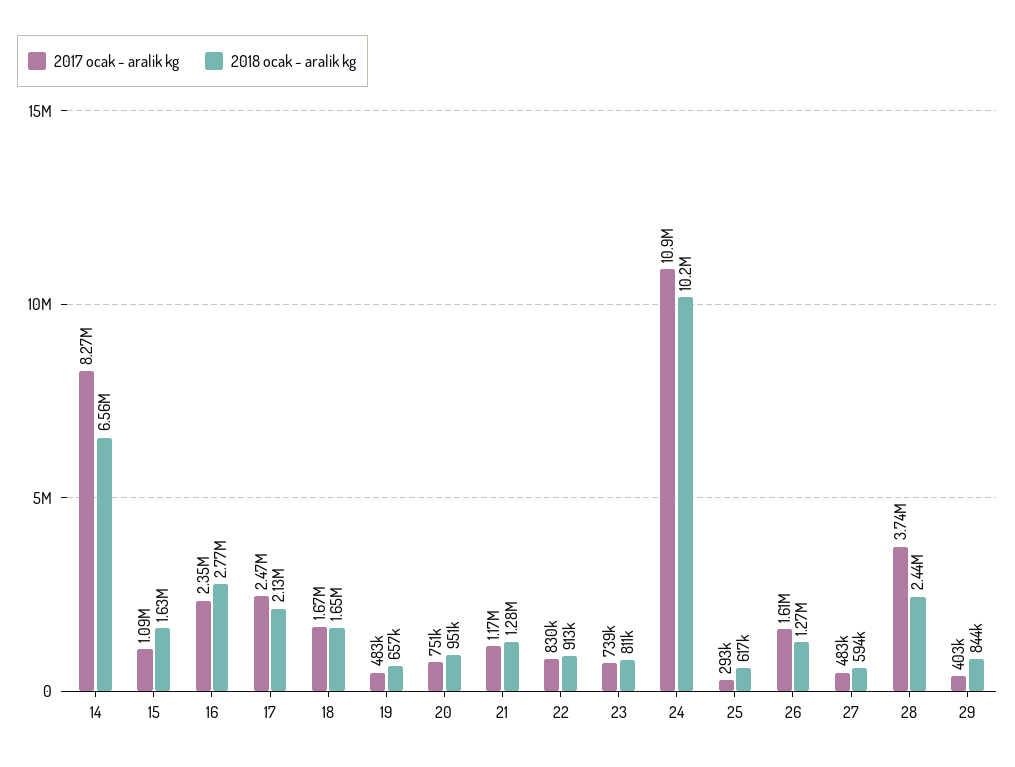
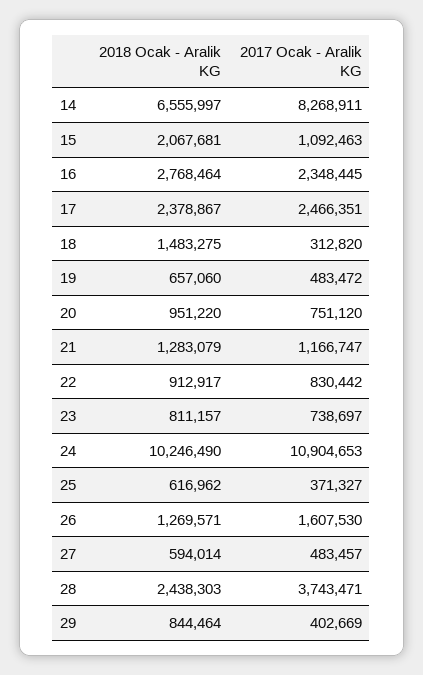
2018 ocak - aralik kg, 15: 1630000 -> 2067681
2018 ocak - aralik kg, 17: 2130000 -> 2378867
2017 ocak - aralik kg, 18: 1670000 -> 312820
2018 ocak - aralik kg, 18: 1650000 -> 1483275
2017 ocak - aralik kg, 25: 293000 -> 371327

